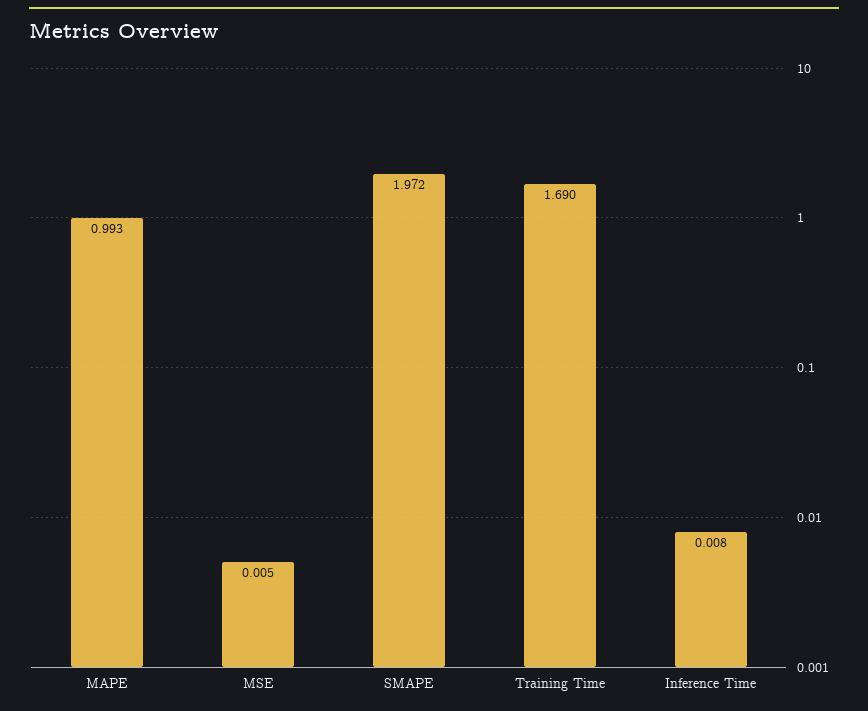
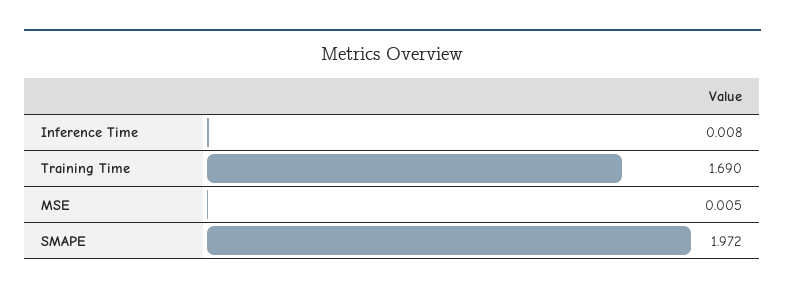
MAPE: 0.993 -> none

